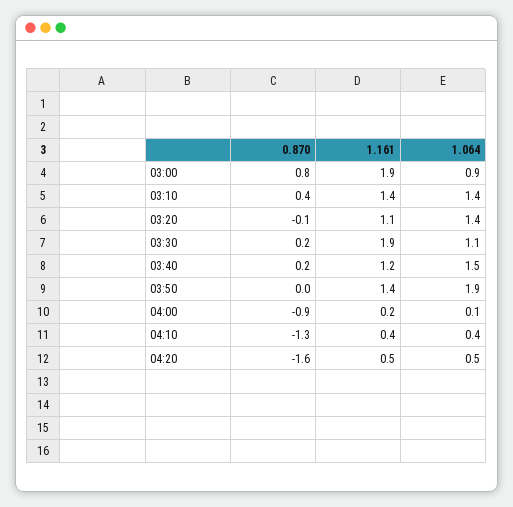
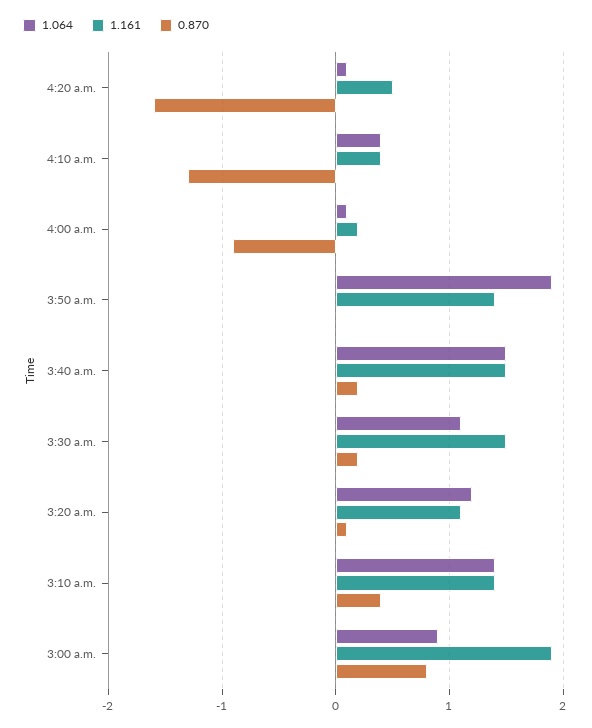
0.870, 03:20: -0.1 -> 0.1
1.064, 03:20: 1.4 -> 1.2
1.161, 03:30: 1.9 -> 1.5
1.161, 03:40: 1.2 -> 1.5
1.064, 04:20: 0.5 -> 0.1

